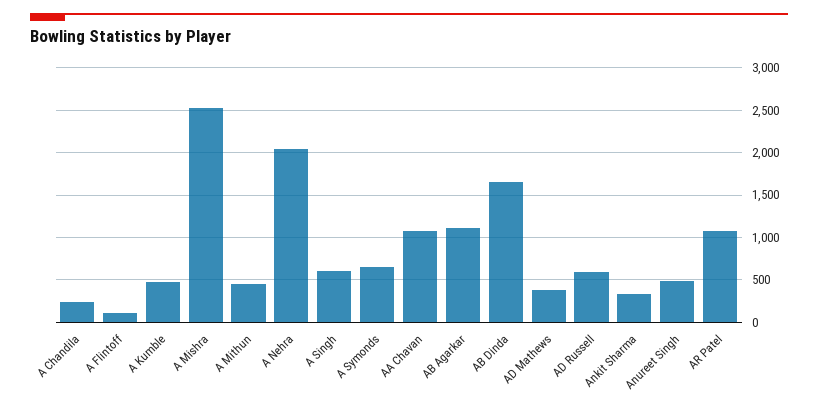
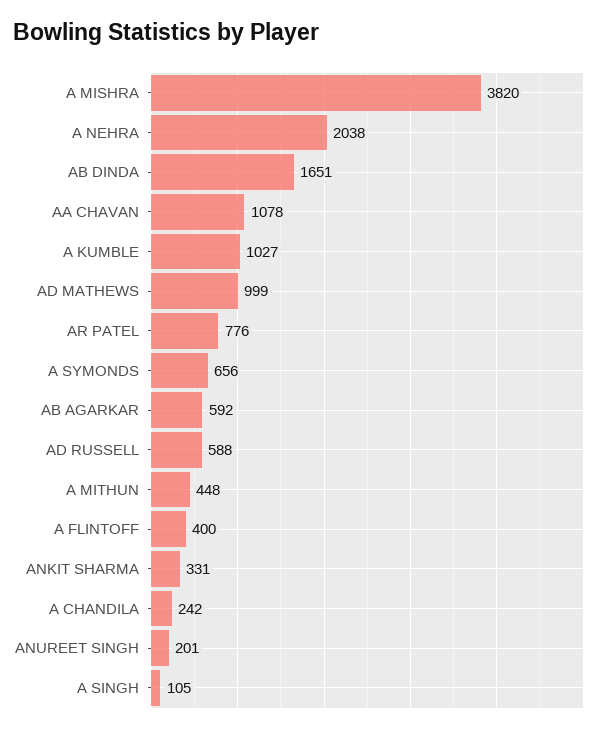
A Flintoff: 100 -> 400
A Kumble: 500 -> 1027
A Mishra: 2500 -> 3820
A Singh: 600 -> 105
AB Agarkar: 1100 -> 592
AD Mathews: 400 -> 999
Anureet Singh: 500 -> 201
AR Patel: 1100 -> 776

